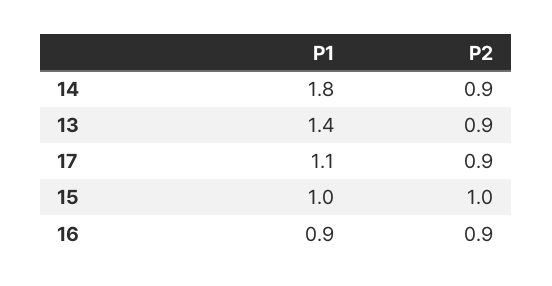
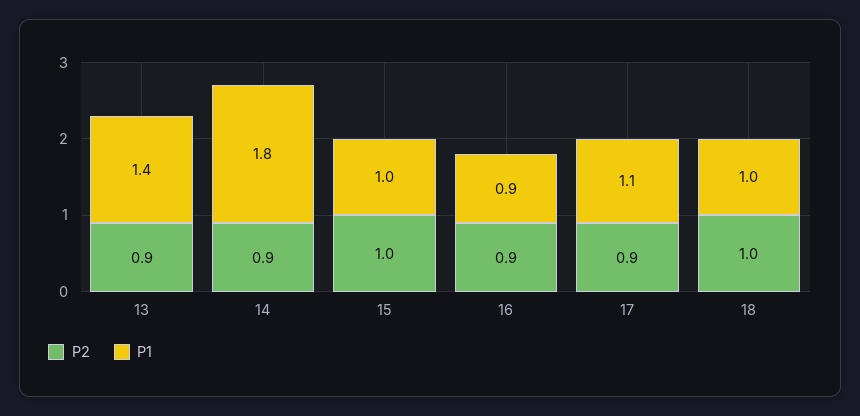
P2, 18: none -> 1
P1, 18: none -> 1

